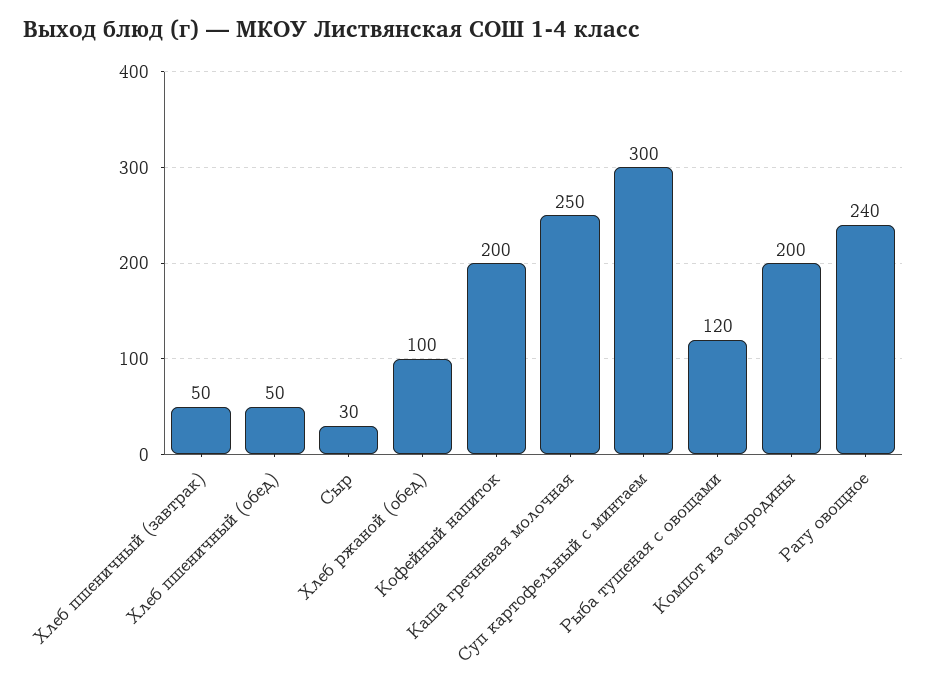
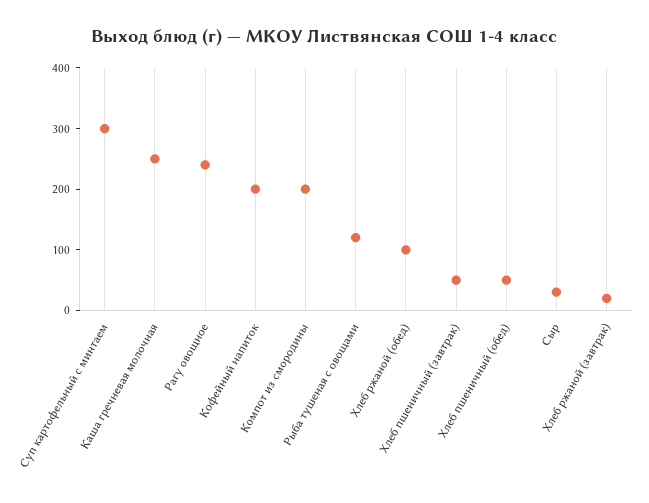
Хлеб ржаной (завтрак): none -> 20

